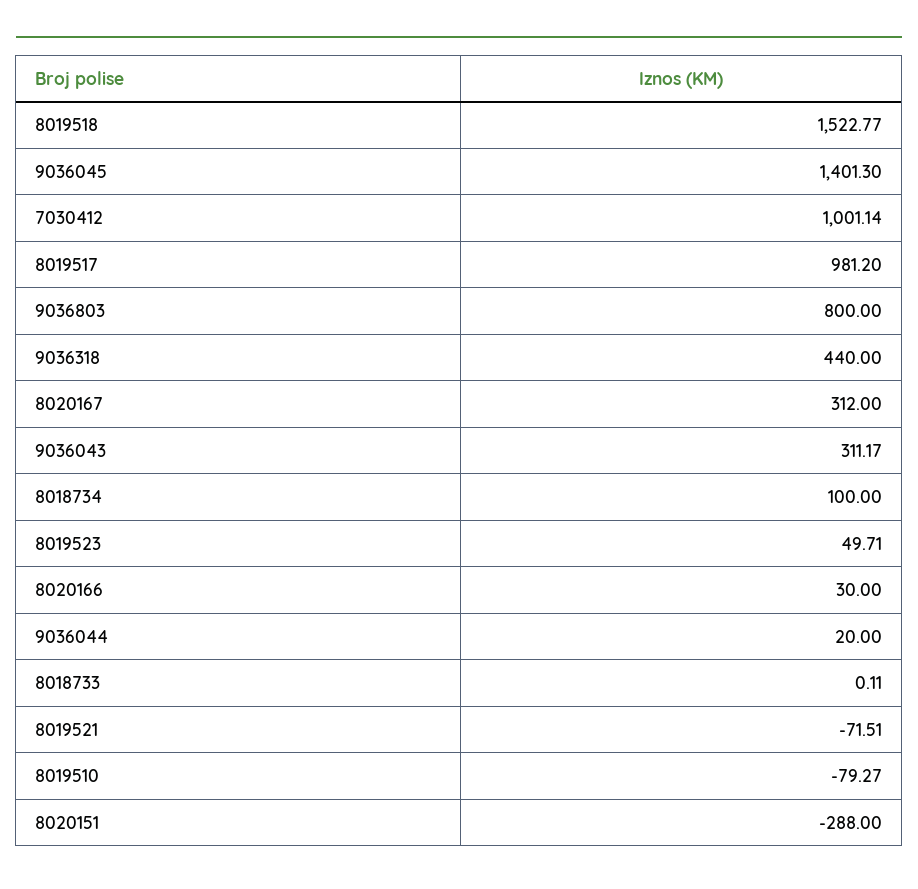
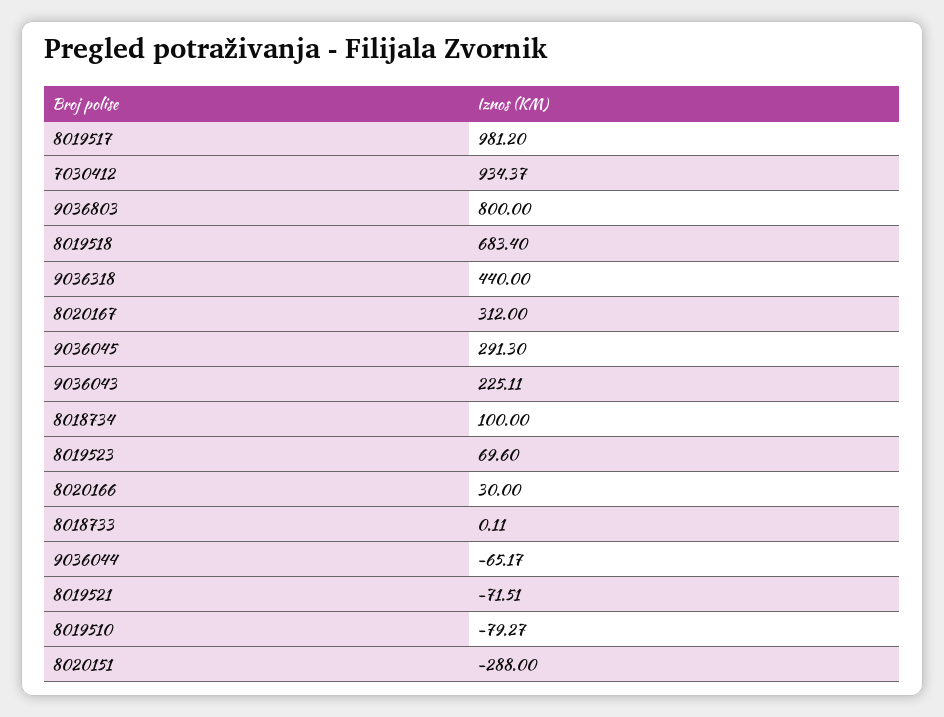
8019518: 1522.77 -> 683.4
9036045: 1401.3 -> 291.3
7030412: 1001.14 -> 934.37
9036043: 311.17 -> 225.11
8019523: 49.71 -> 69.6
9036044: 20 -> -65.17

